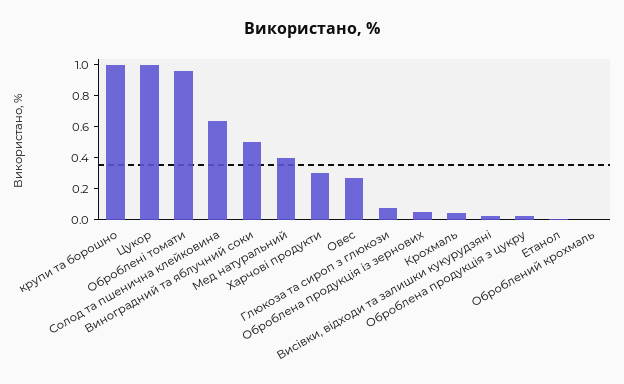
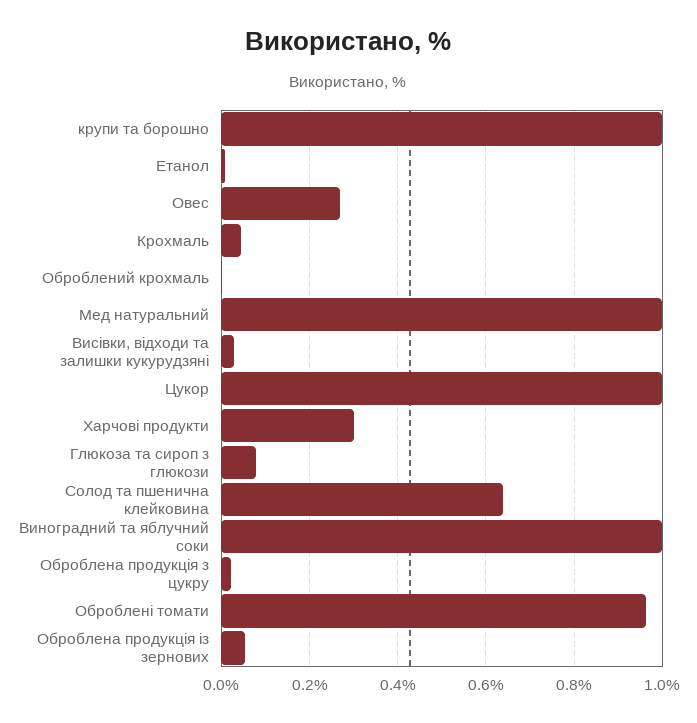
Виноградний та яблучний соки: 0.5 -> 1
Мед натуральний: 0.4 -> 1

